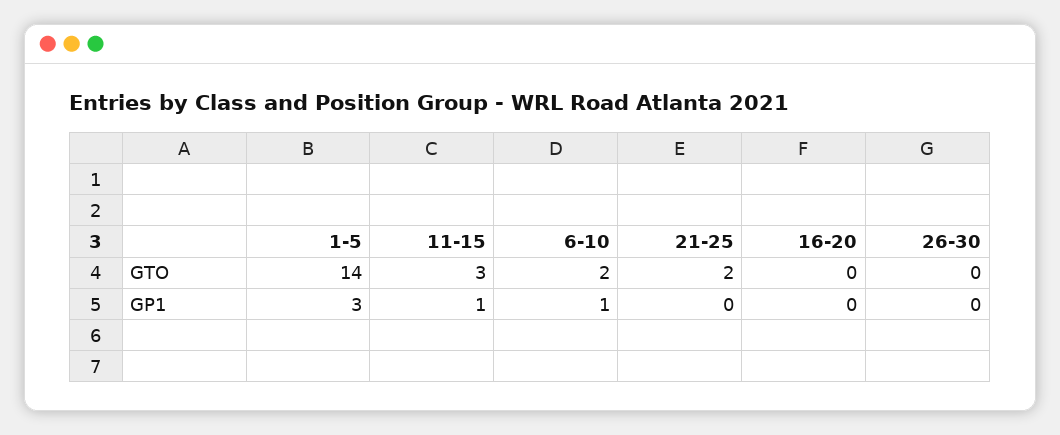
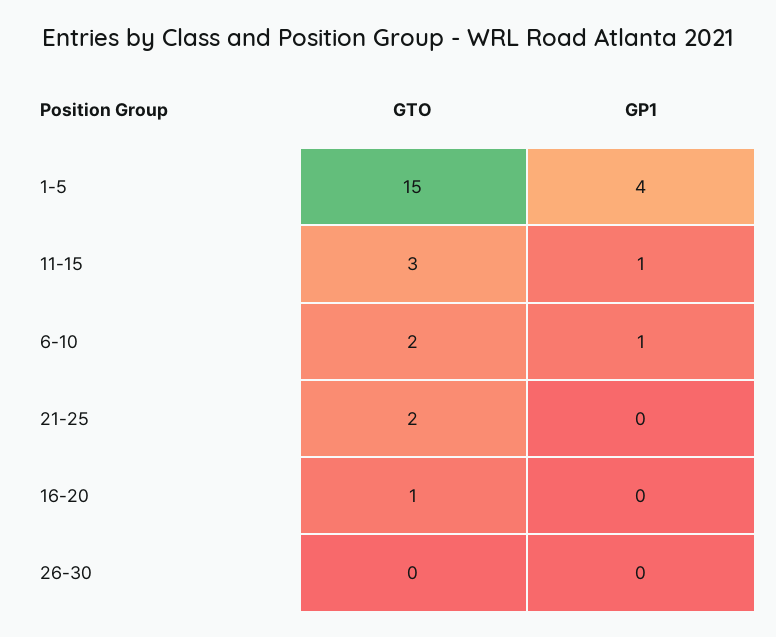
1-5, GTO: 14 -> 15
16-20, GTO: 0 -> 1
1-5, GP1: 3 -> 4

